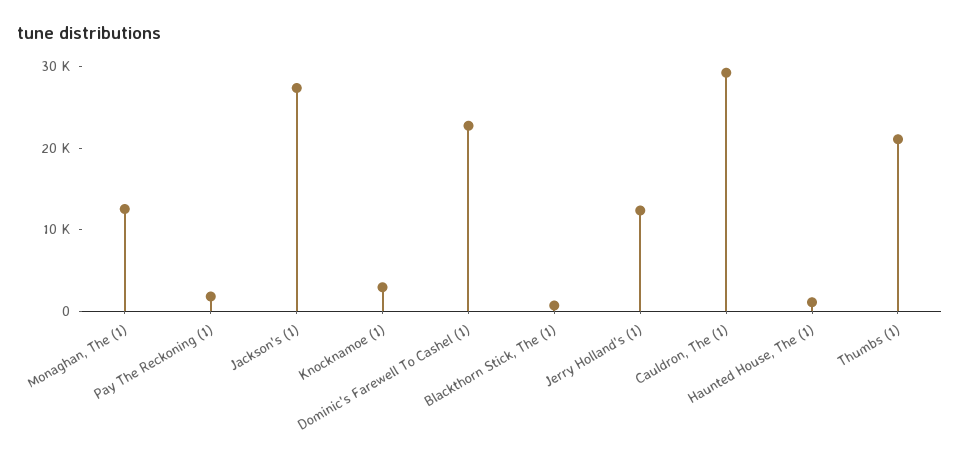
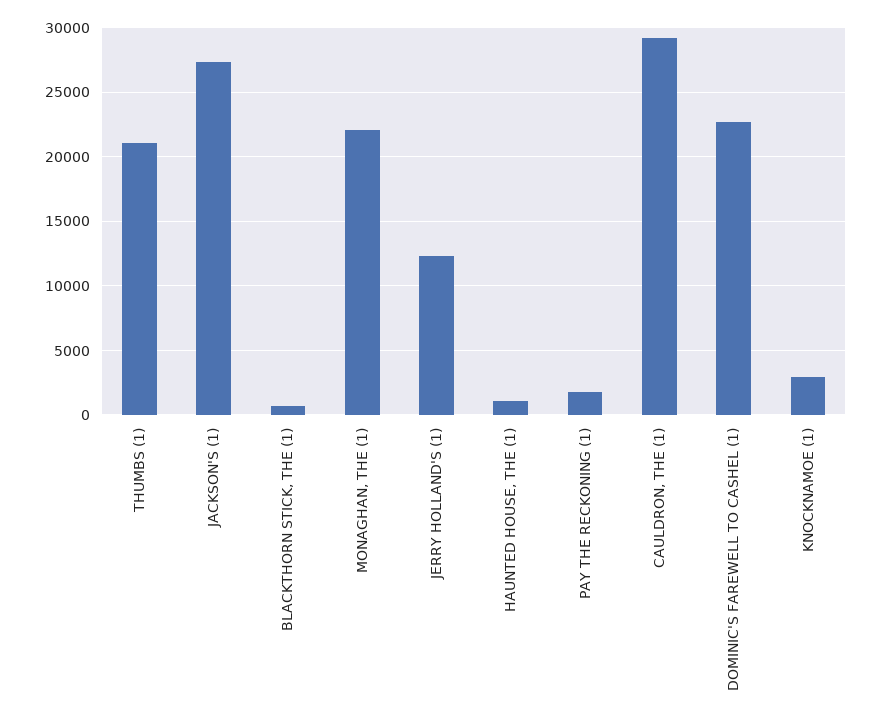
Monaghan, The (1): 12000 -> 22000

